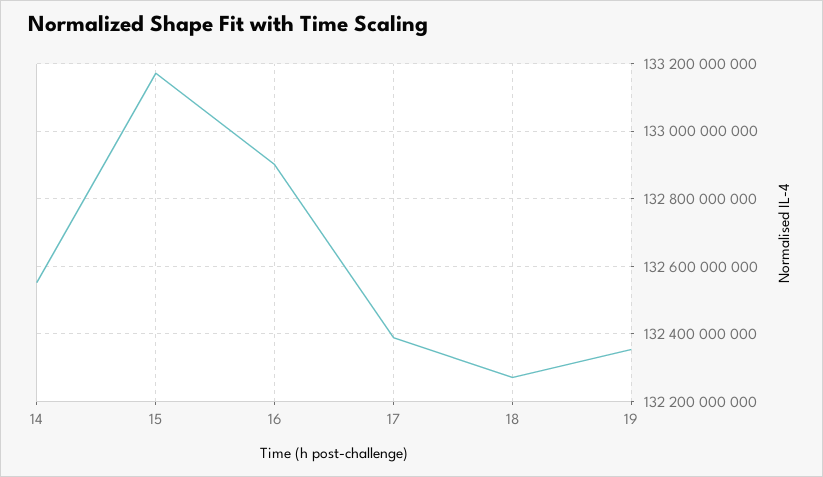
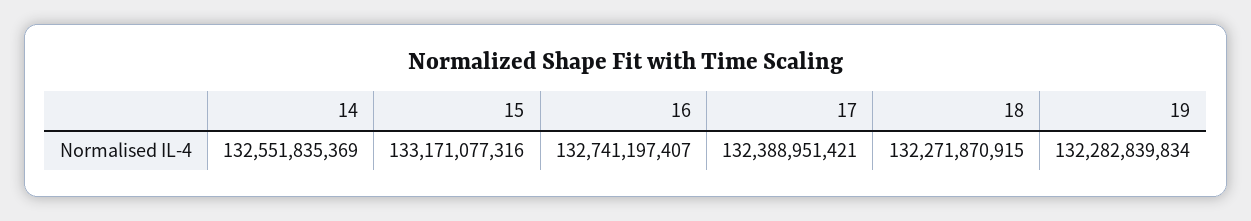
16: 132900000000 -> 132741197407
19: 132360000000 -> 132282839834

